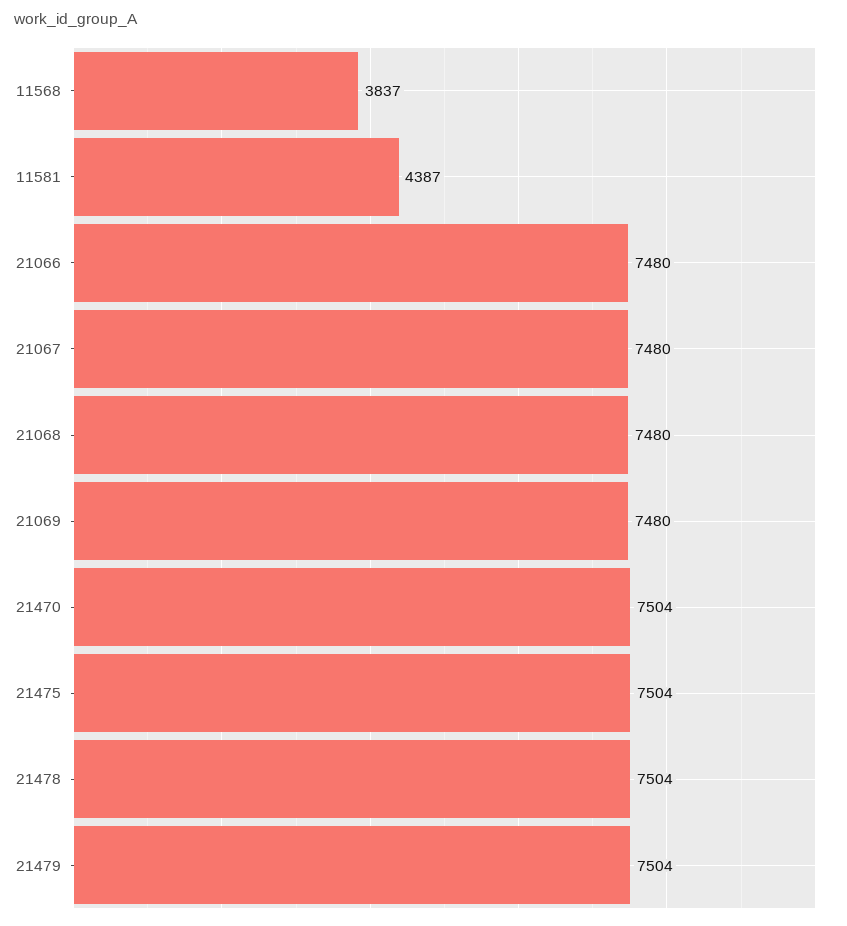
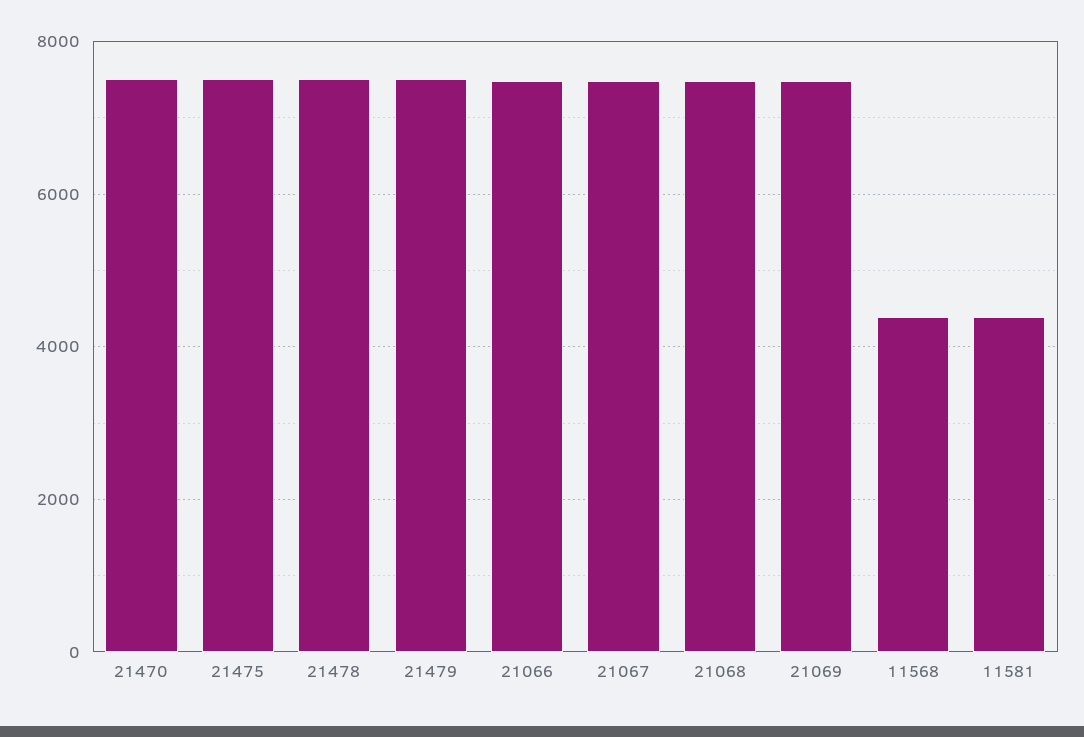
11568: 3837 -> 4400

